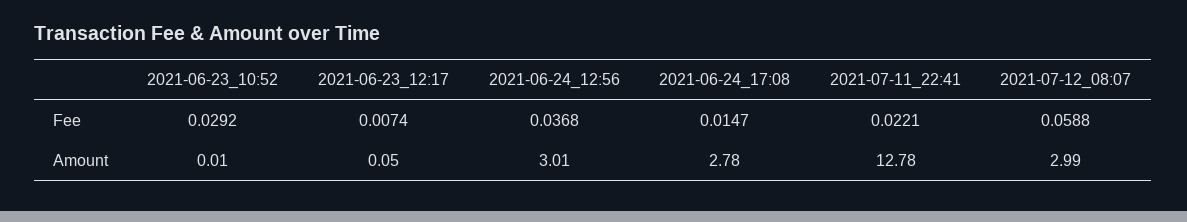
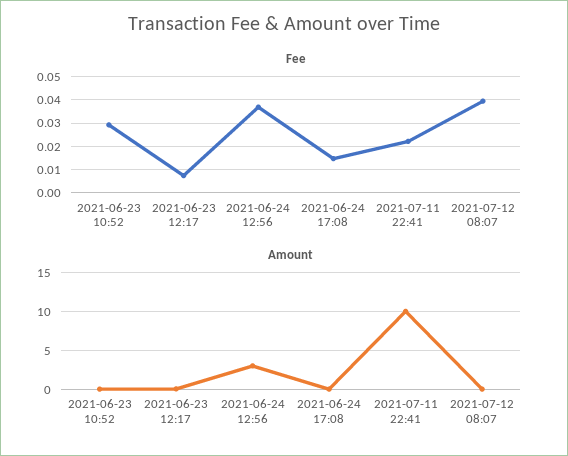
Fee, 2021-07-12_08:07: 0.0588 -> 0.04
Amount, 2021-06-24_17:08: 2.78 -> 0
Amount, 2021-07-11_22:41: 12.78 -> 10
Amount, 2021-07-12_08:07: 2.99 -> 0

